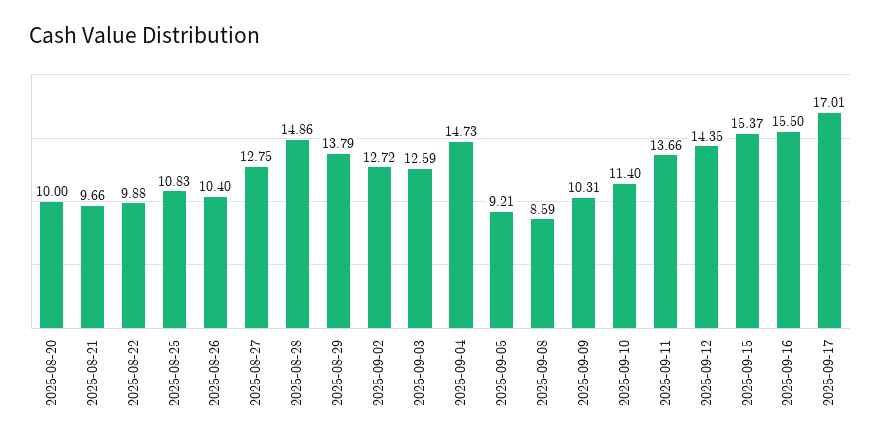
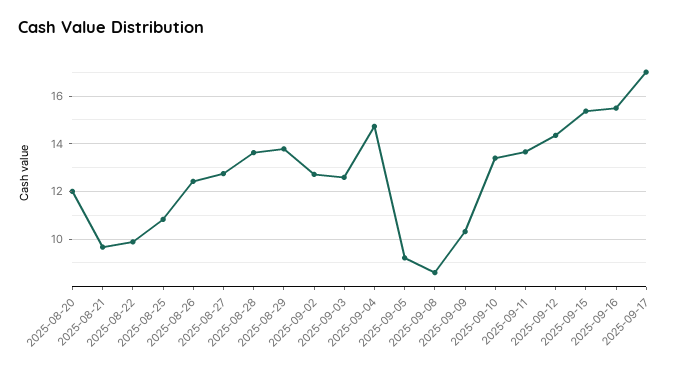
2025-08-20: 10 -> 12
2025-08-26: 10.4 -> 12.5
2025-08-28: 14.86 -> 13.5
2025-09-10: 11.4 -> 13.5

